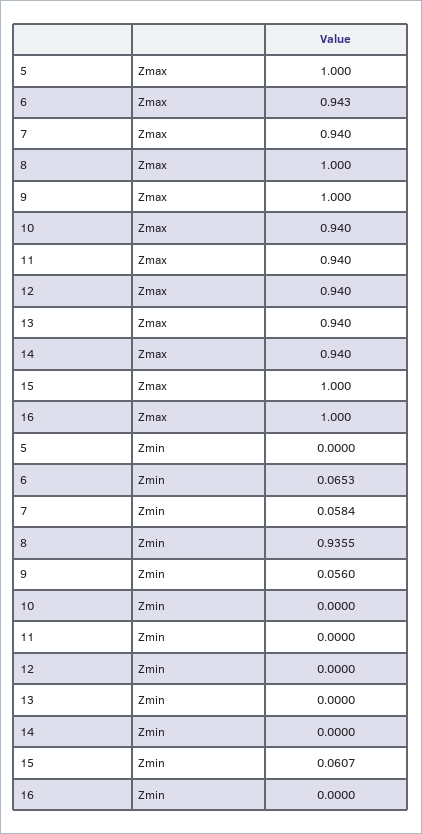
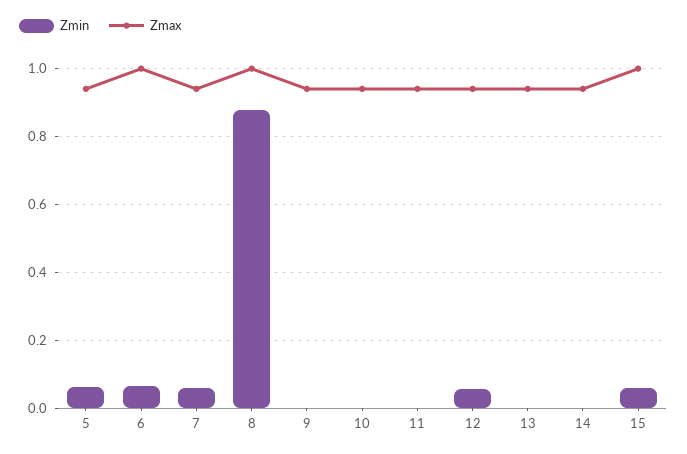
Zmax, 5: 1 -> 0.94
Zmax, 6: 0.943 -> 1
Zmax, 9: 1 -> 0.94
Zmax, 16: 1 -> none
Zmin, 5: 0 -> 0.06
Zmin, 8: 0.9355 -> 0.88
Zmin, 9: 0.056 -> 0
Zmin, 12: 0 -> 0.06
Zmin, 16: 0 -> none

